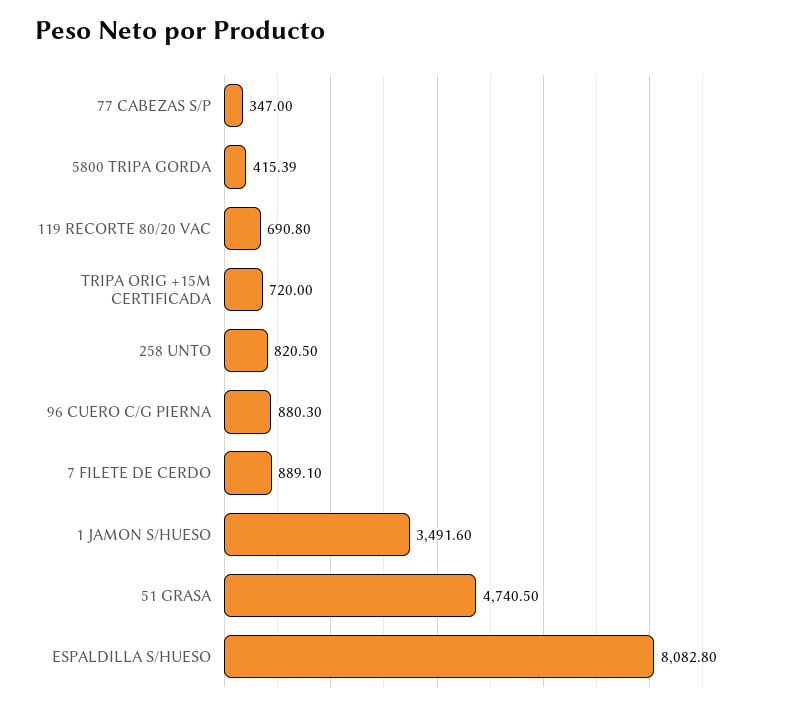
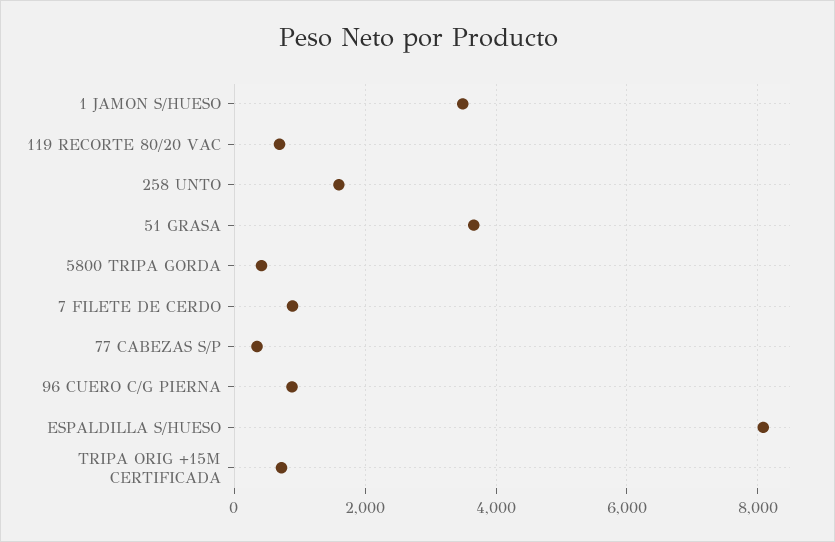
258 UNTO: 820.5 -> 1600
51 GRASA: 4740.5 -> 3600

